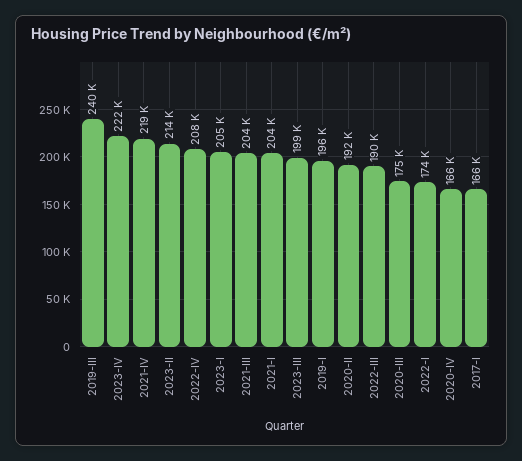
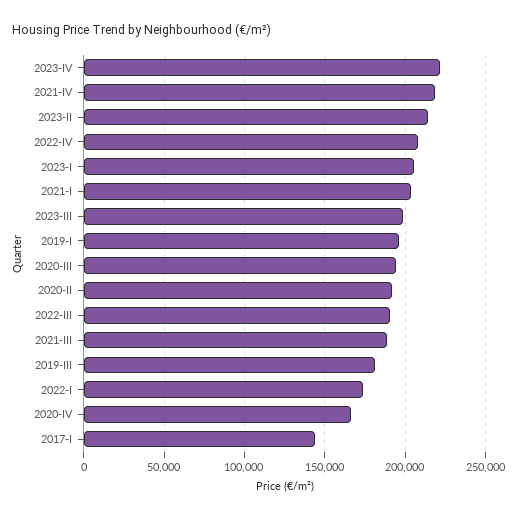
2019-III: 240000 -> 180000
2021-III: 204000 -> 190000
2020-III: 175000 -> 195000
2017-I: 166000 -> 145000

